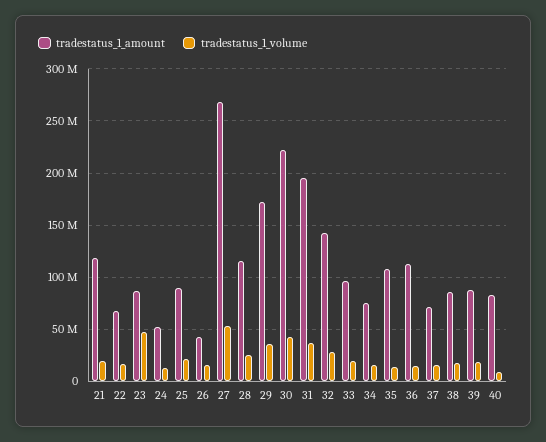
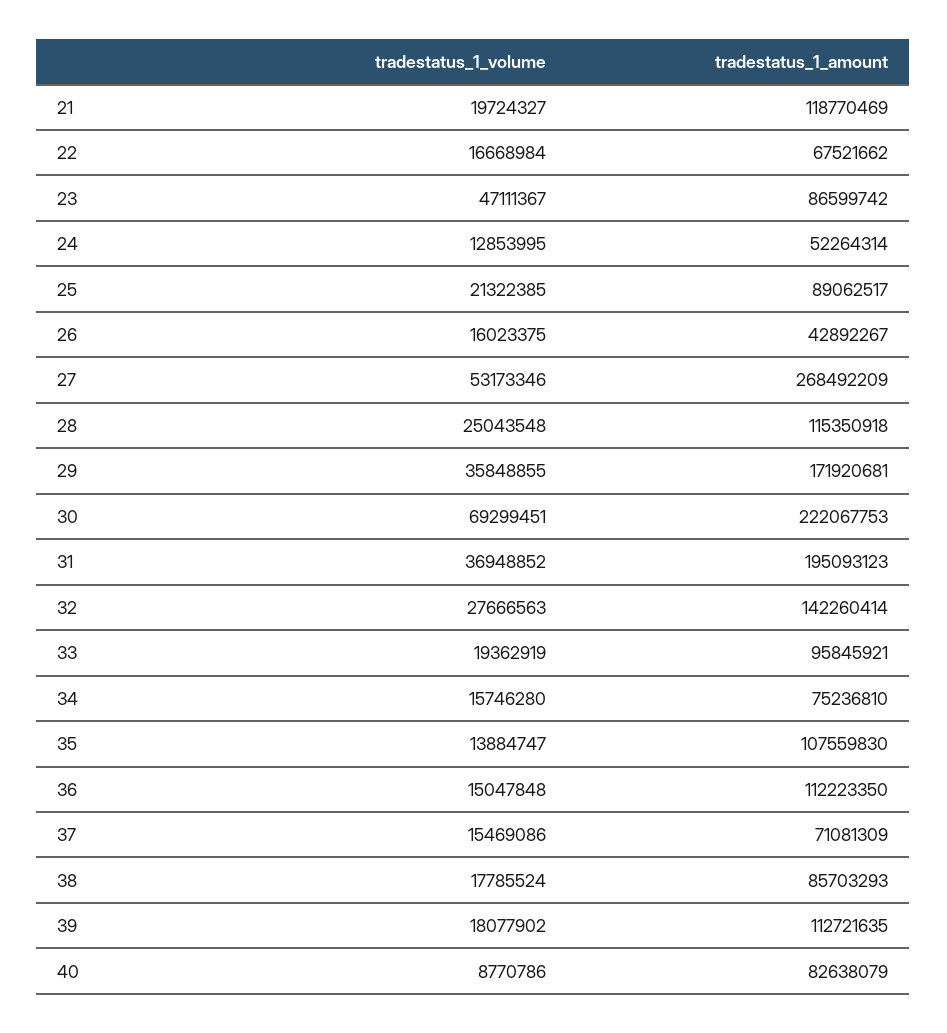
tradestatus_1_volume, 30: 40000000 -> 69299451
tradestatus_1_amount, 39: 90000000 -> 112721635

